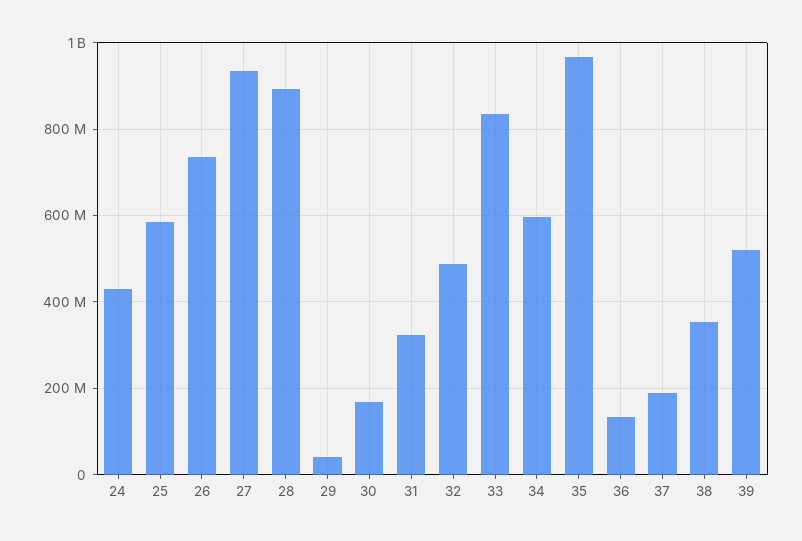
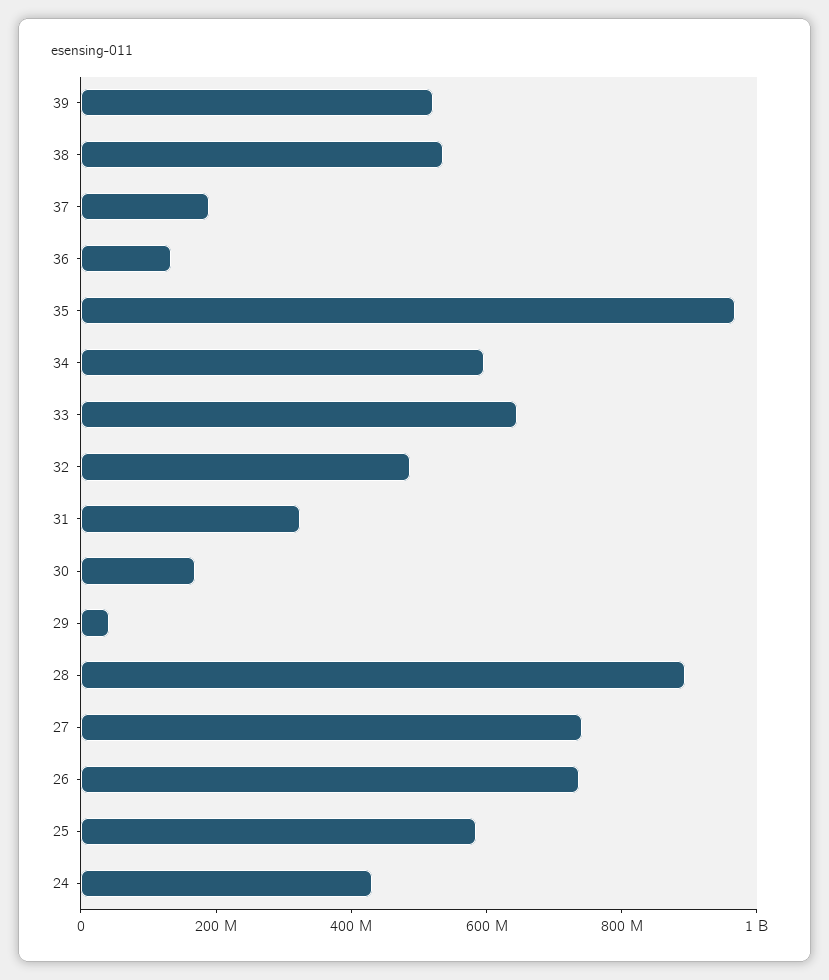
27: 940000000 -> 750000000
33: 840000000 -> 650000000
38: 360000000 -> 550000000

